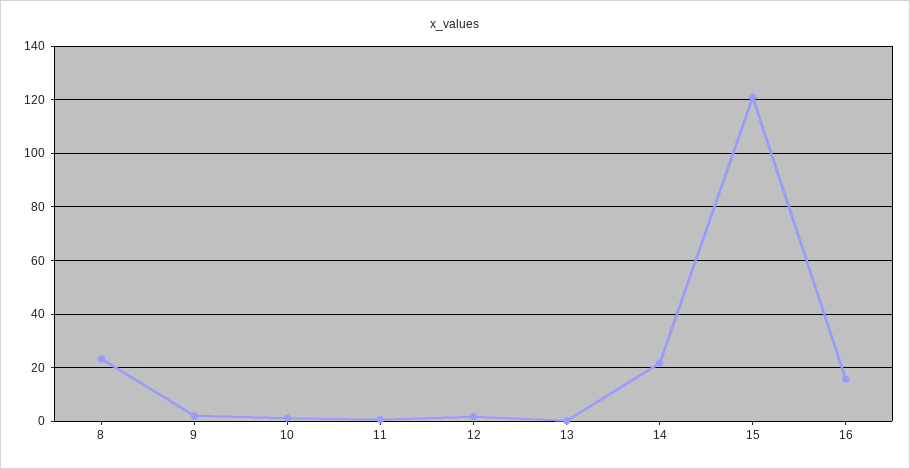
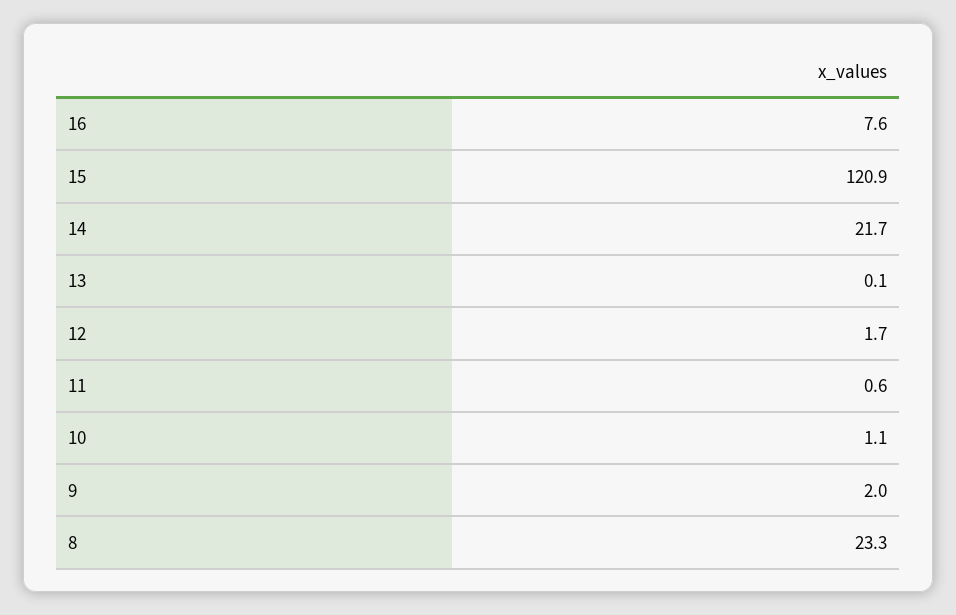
16: 15 -> 7.6

